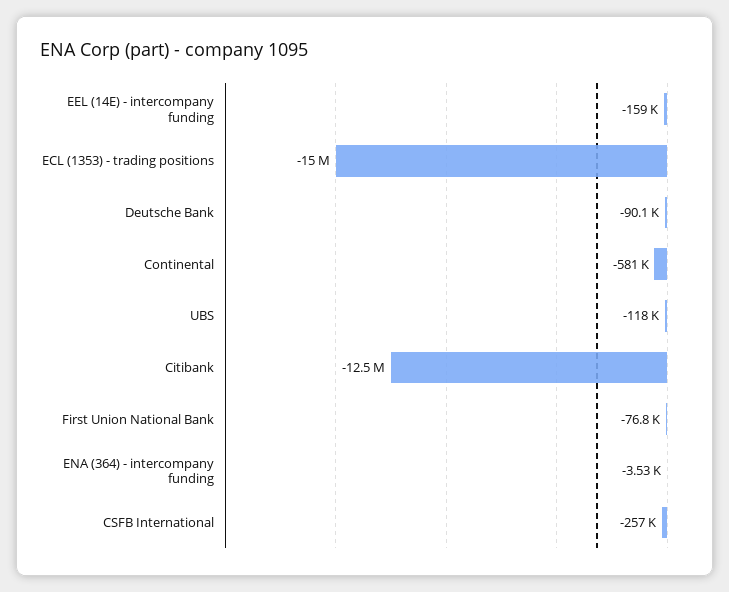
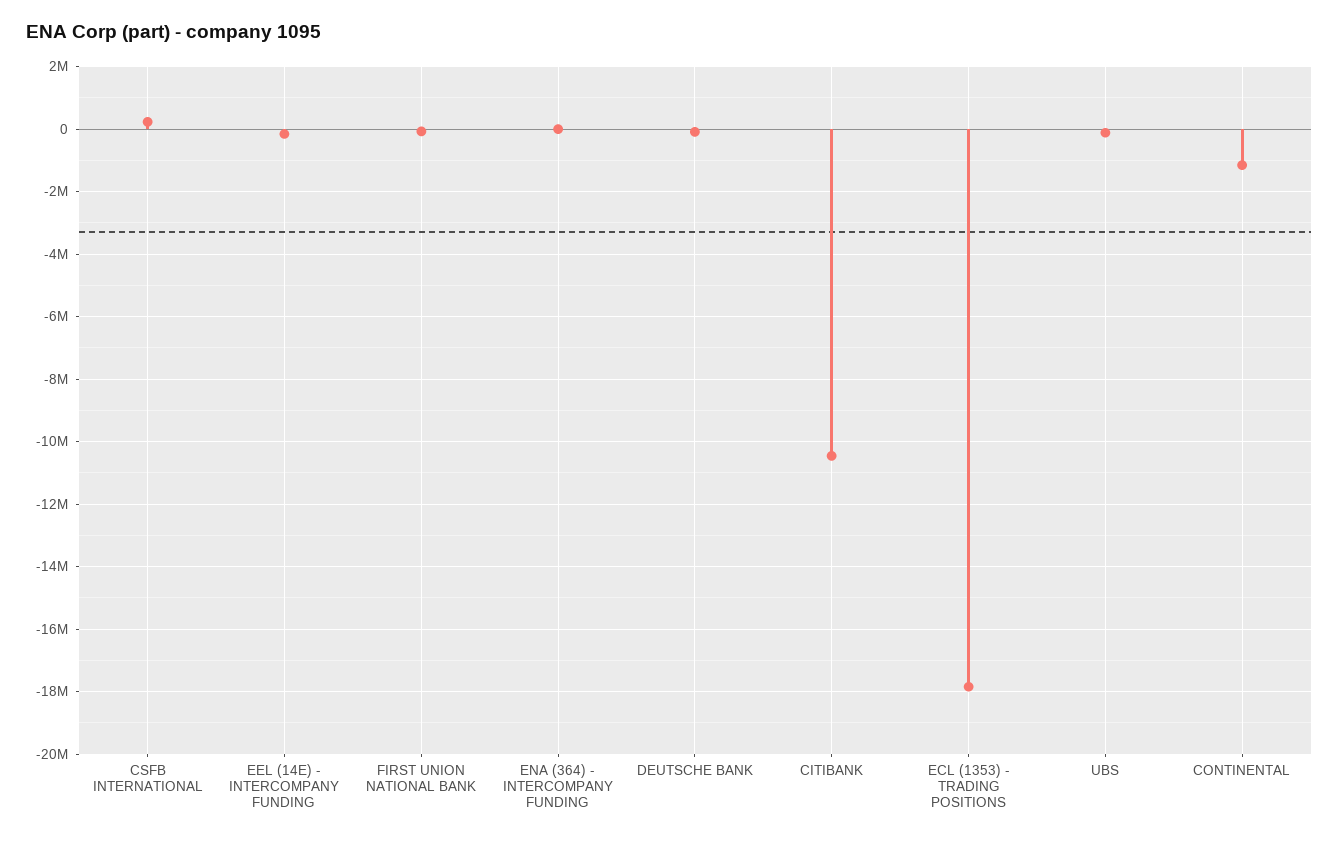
ECL (1353) - trading positions: -15000000 -> -17800000
Continental: -581000 -> -1200000
Citibank: -12500000 -> -10400000
CSFB International: -257000 -> 200000

